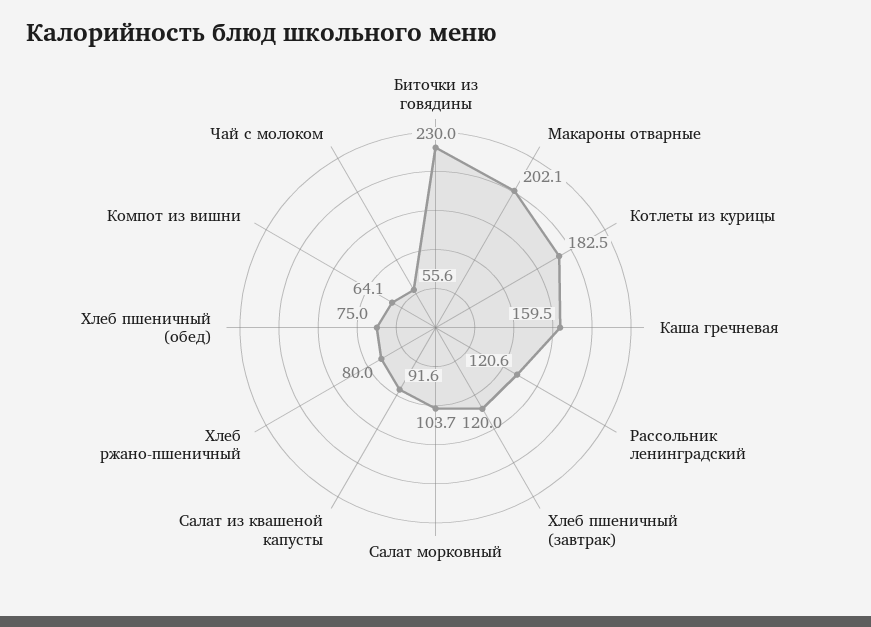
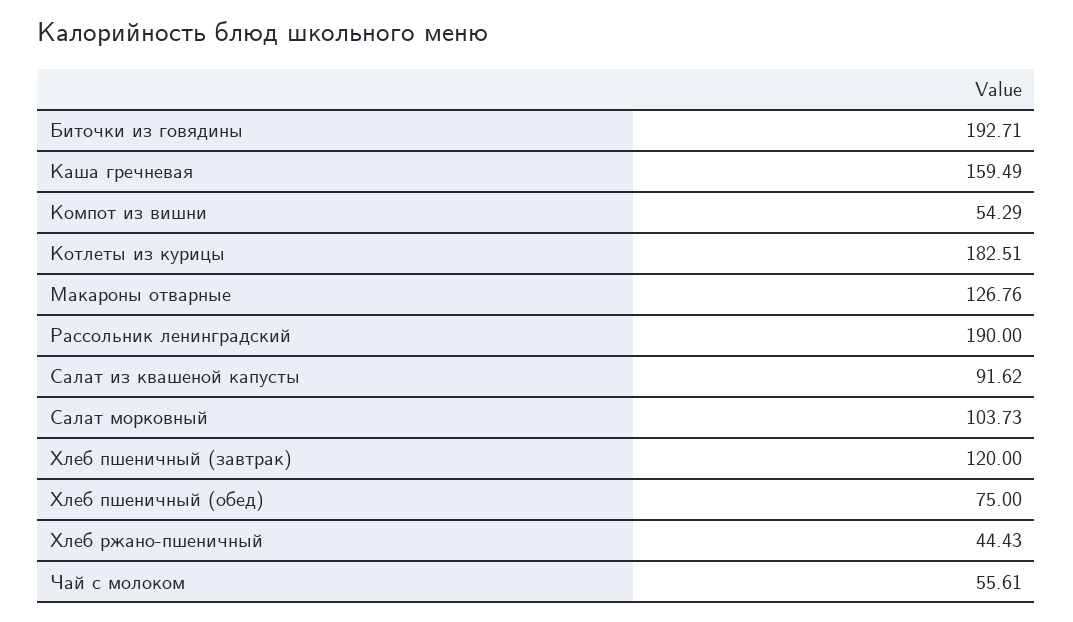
Биточки из говядины: 230 -> 192.71
Макароны отварные: 202.1 -> 126.76
Рассольник ленинградский: 120.6 -> 190
Хлеб ржано-пшеничный: 80 -> 44.43
Компот из вишни: 64.1 -> 54.29

